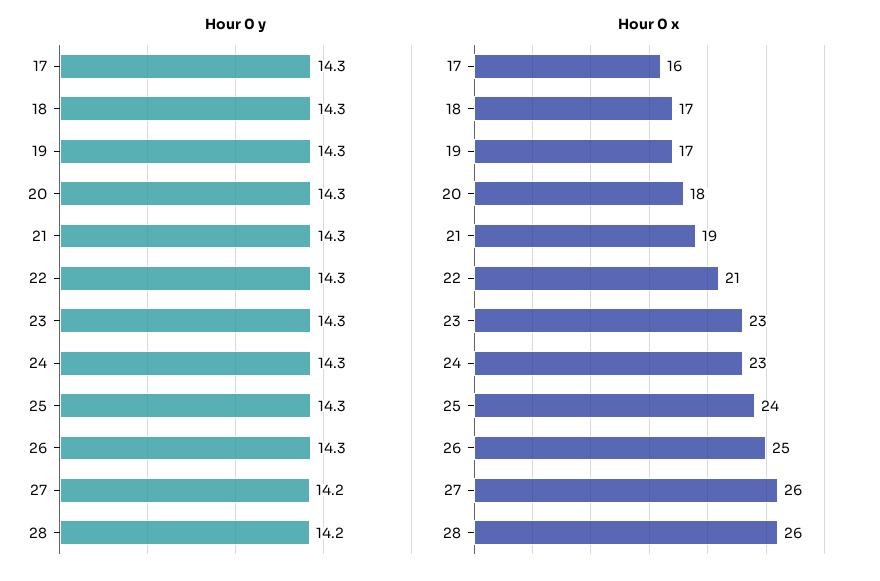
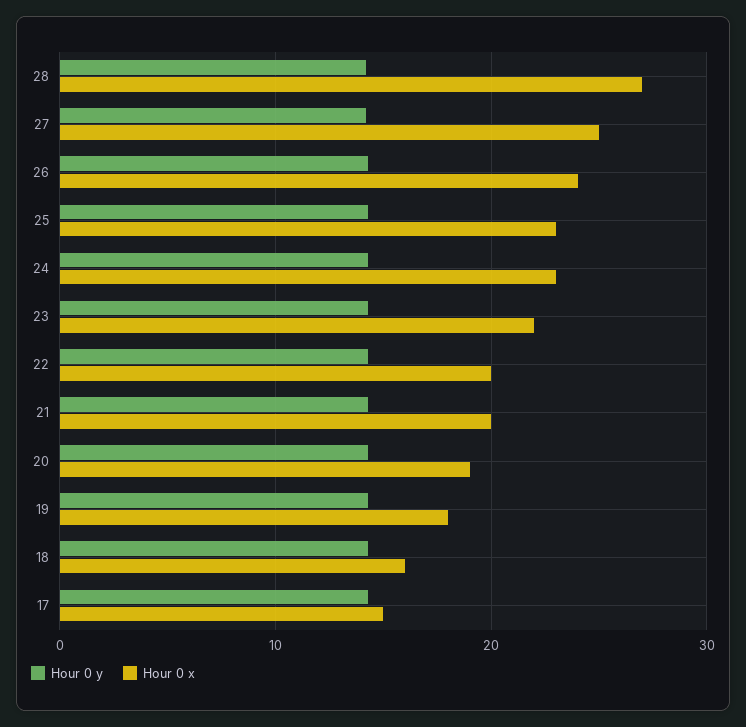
Hour 0 x, 17: 16 -> 15
Hour 0 x, 18: 17 -> 16
Hour 0 x, 19: 17 -> 18
Hour 0 x, 20: 18 -> 19
Hour 0 x, 21: 19 -> 20
Hour 0 x, 22: 21 -> 20
Hour 0 x, 23: 23 -> 22
Hour 0 x, 25: 24 -> 23
Hour 0 x, 26: 25 -> 24
Hour 0 x, 27: 26 -> 25
Hour 0 x, 28: 26 -> 27

